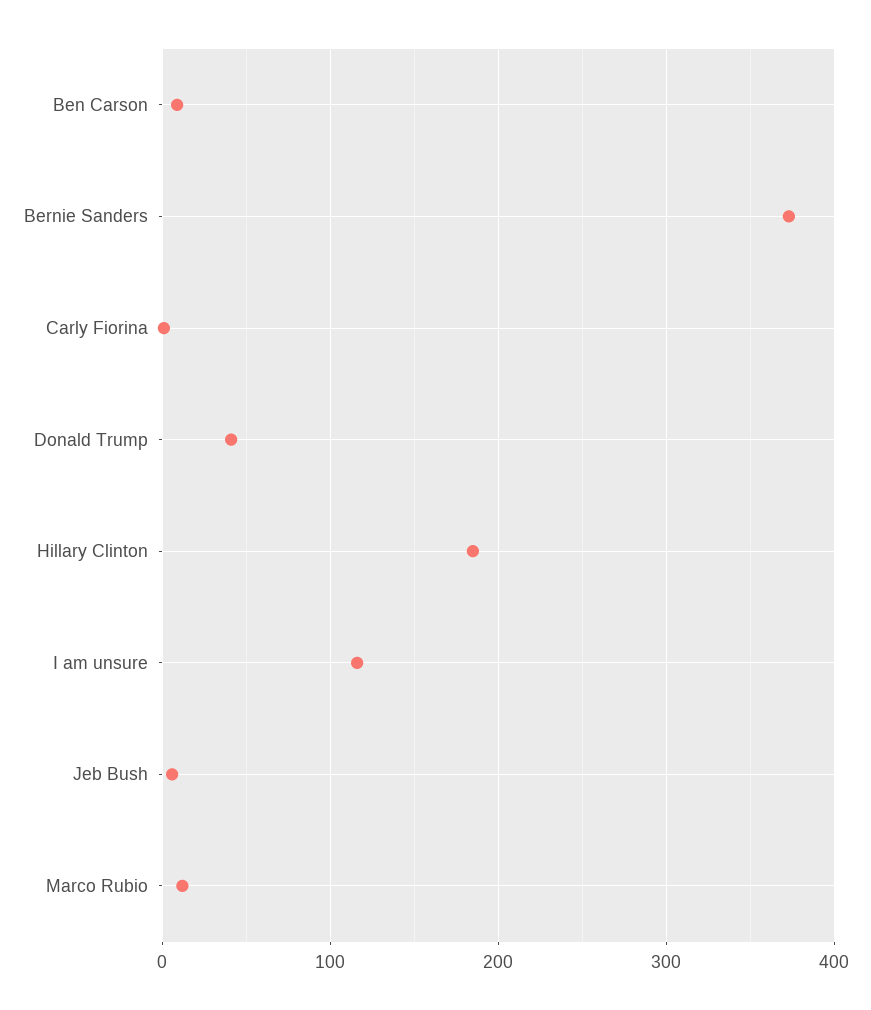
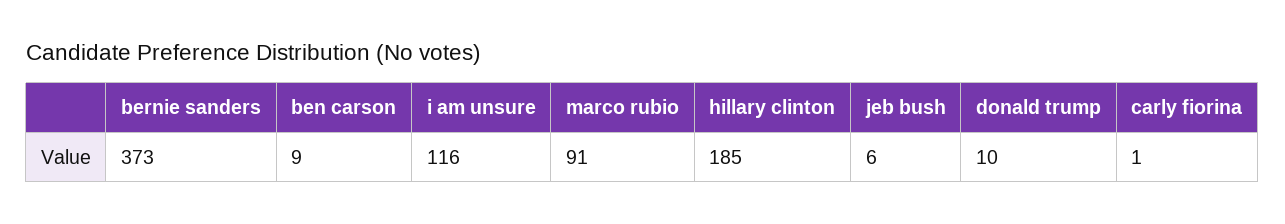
Donald Trump: 40 -> 10
Marco Rubio: 10 -> 91

